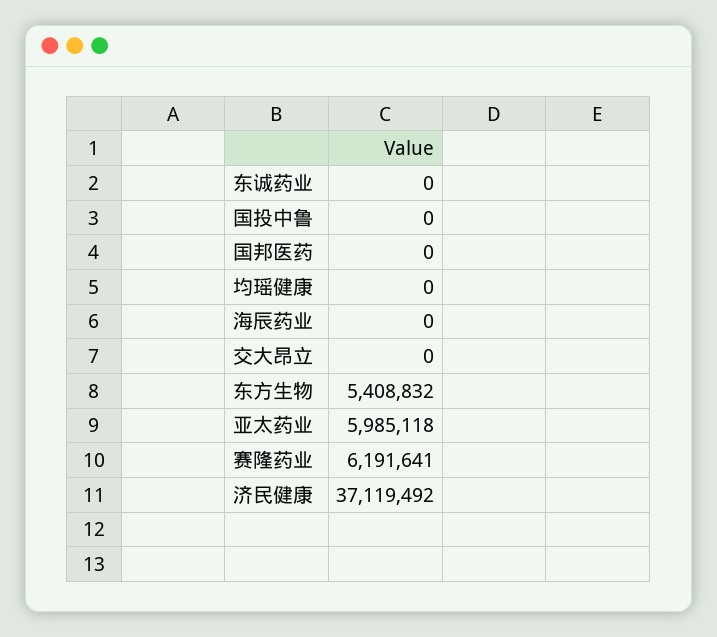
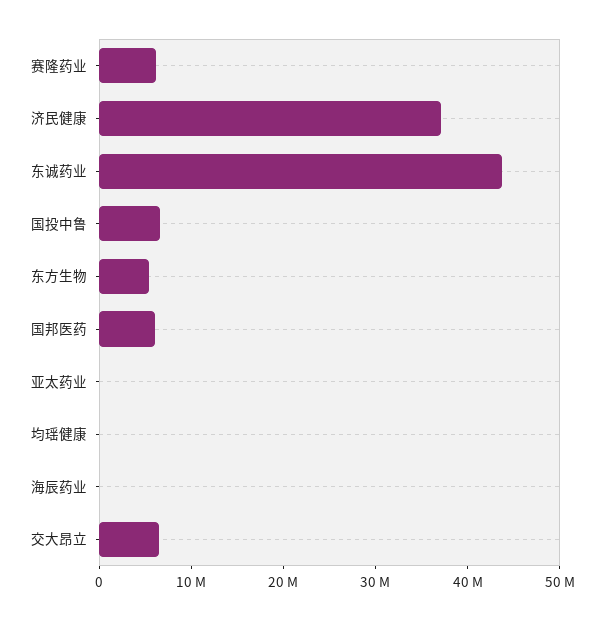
东诚药业: 0 -> 44000000
国投中鲁: 0 -> 6000000
国邦医药: 0 -> 6000000
交大昂立: 0 -> 6000000
亚太药业: 5985118 -> 0

